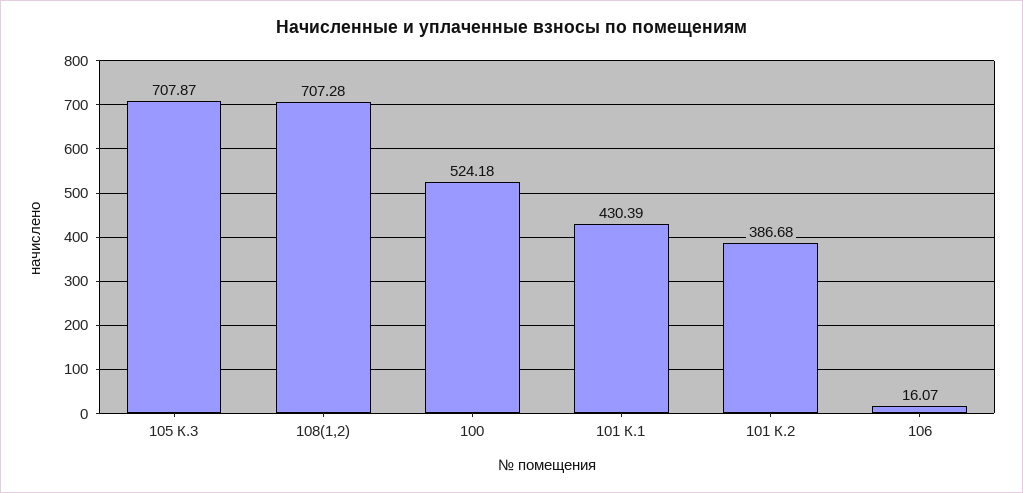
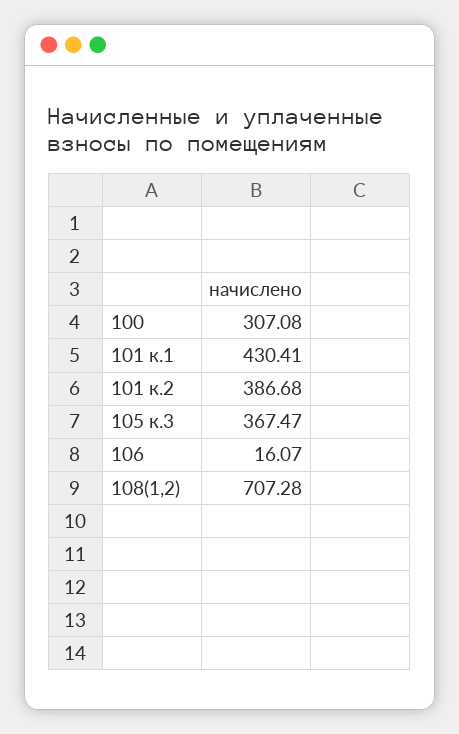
105 К.3: 707.87 -> 367.47
100: 524.18 -> 307.08
101 К.1: 430.39 -> 430.41

